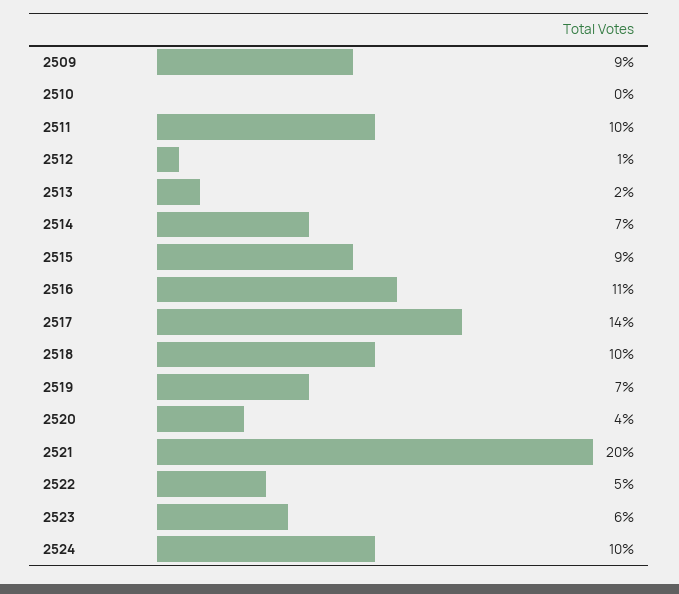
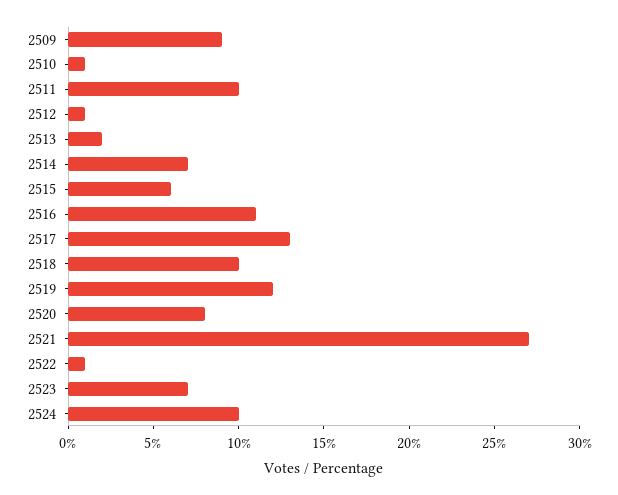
2510: 0 -> 1
2515: 9 -> 6
2517: 14 -> 13
2519: 7 -> 12
2520: 4 -> 8
2521: 20 -> 27
2522: 5 -> 1
2523: 6 -> 7

